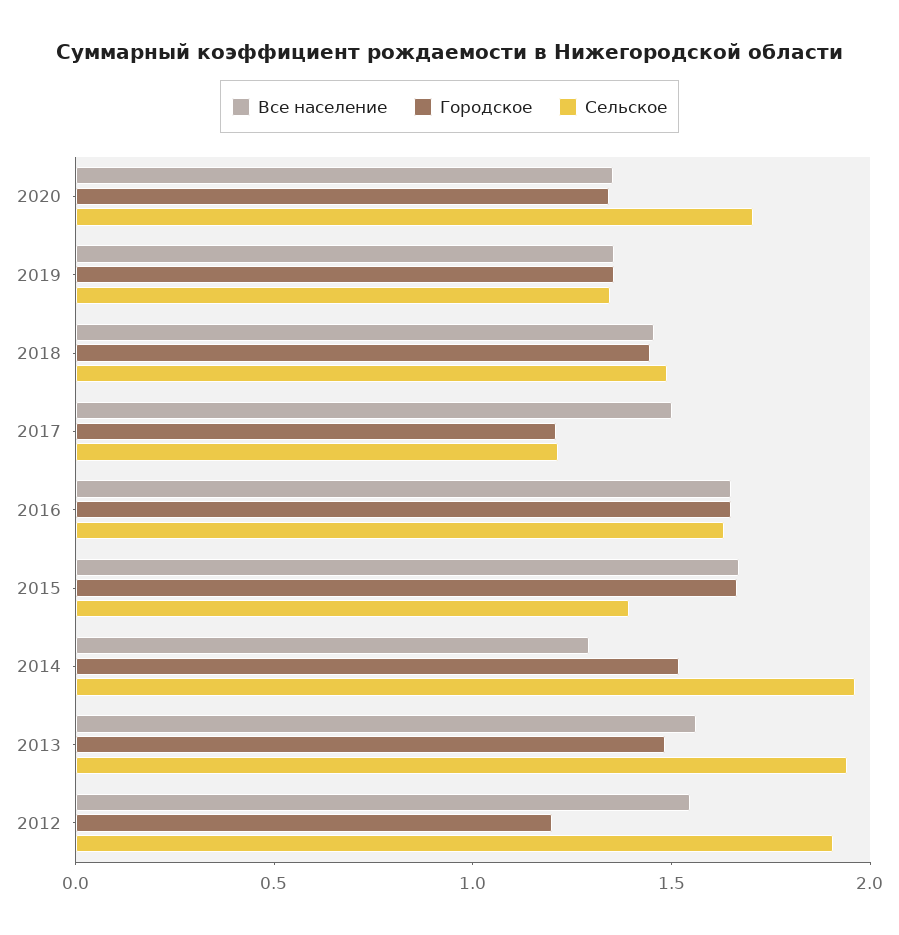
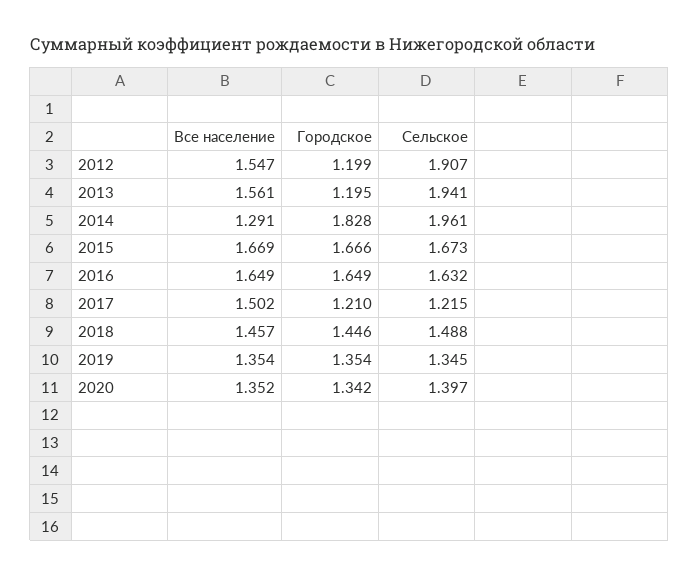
Сельское, 2020: 1.7 -> 1.397
Сельское, 2015: 1.4 -> 1.673
Городское, 2014: 1.5 -> 1.828
Городское, 2013: 1.5 -> 1.195

